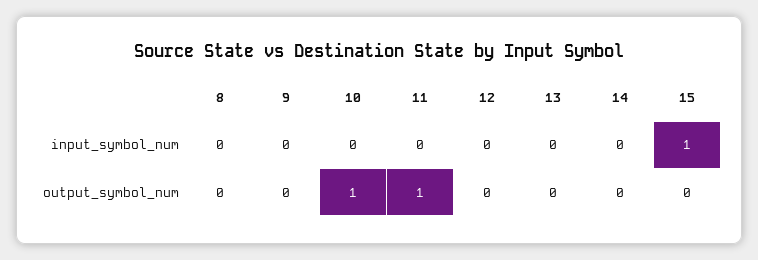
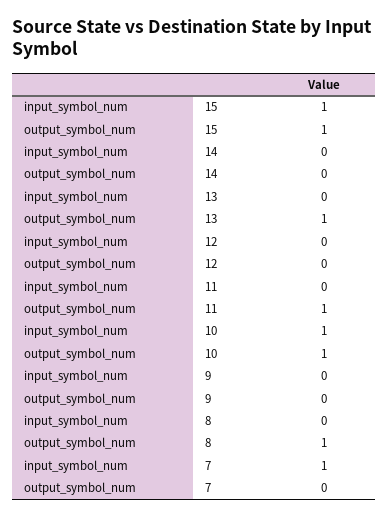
10, input_symbol_num: 0 -> 1
8, output_symbol_num: 0 -> 1
13, output_symbol_num: 0 -> 1
15, output_symbol_num: 0 -> 1
7, input_symbol_num: none -> 1
7, output_symbol_num: none -> 0

